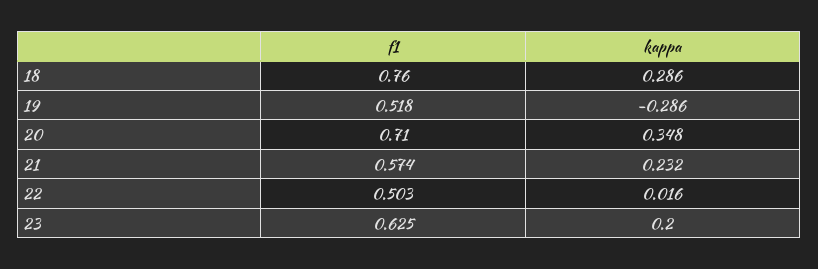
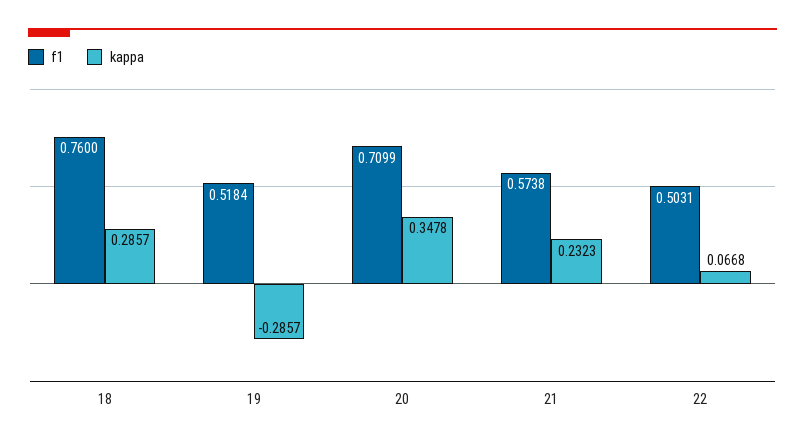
kappa, 22: 0.016 -> 0.0668
f1, 23: 0.625 -> none
kappa, 23: 0.2 -> none

